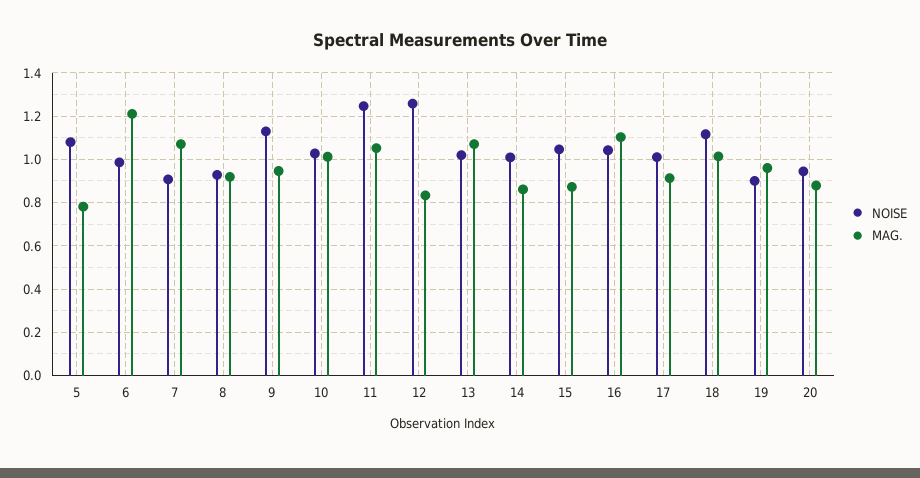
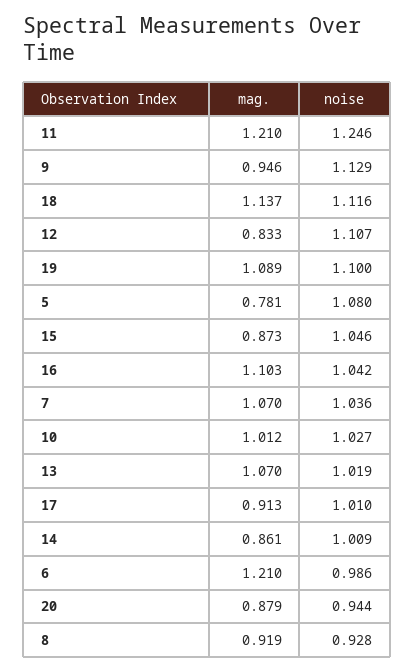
NOISE, 7: 0.9 -> 1.036
MAG., 11: 1.05 -> 1.21
NOISE, 12: 1.25 -> 1.107
MAG., 18: 1 -> 1.137
NOISE, 19: 0.9 -> 1.1
MAG., 19: 0.95 -> 1.089

